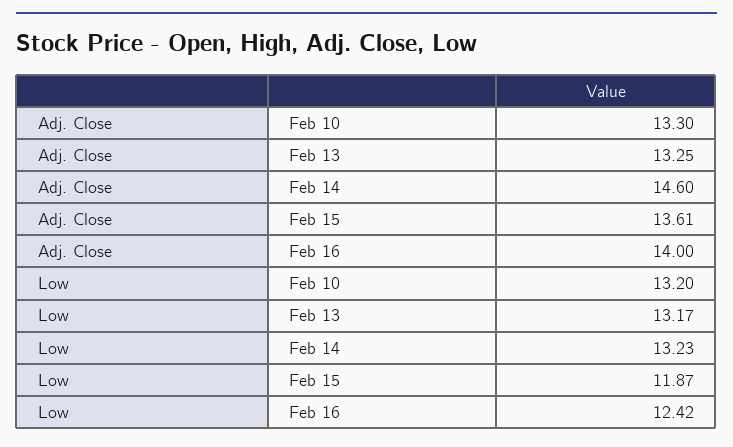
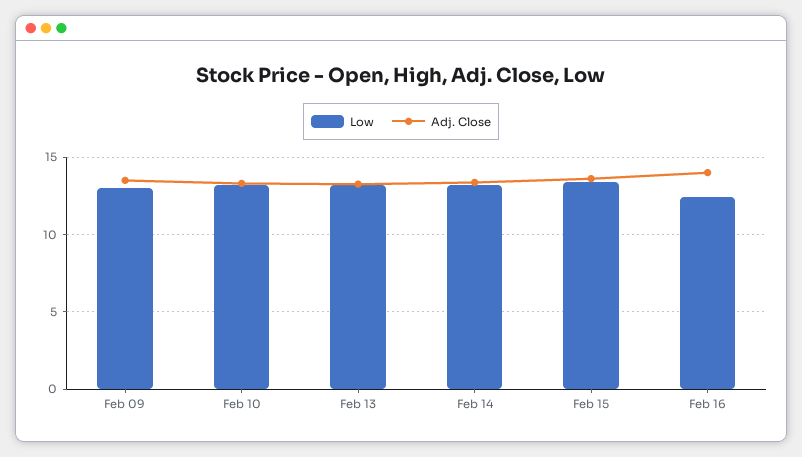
Adj. Close, Feb 14: 14.6 -> 13.5
Low, Feb 15: 11.87 -> 13.5
Low, Feb 09: none -> 13
Adj. Close, Feb 09: none -> 13.5

